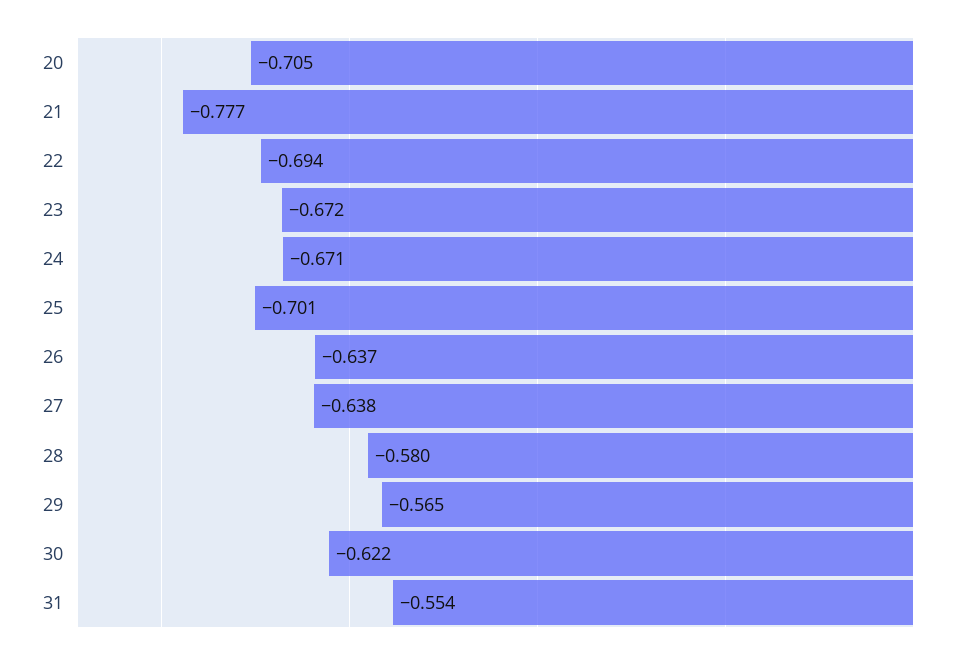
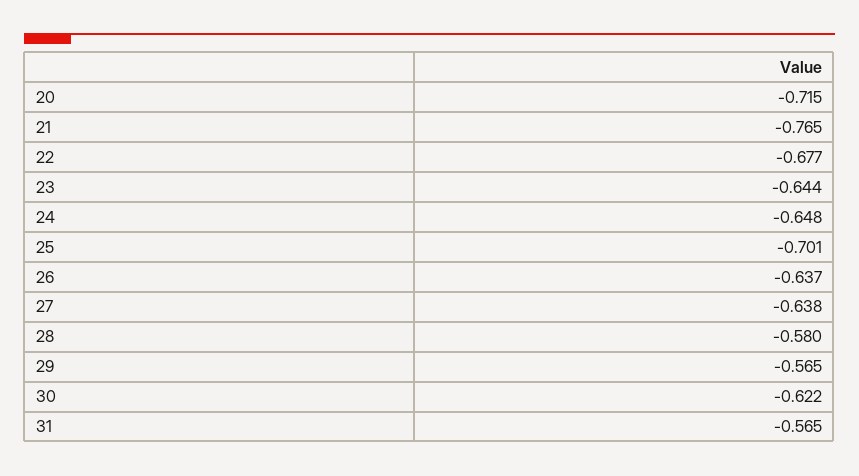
20: -0.705 -> -0.715
21: -0.777 -> -0.765
22: -0.694 -> -0.677
23: -0.672 -> -0.644
24: -0.671 -> -0.648
31: -0.554 -> -0.565

